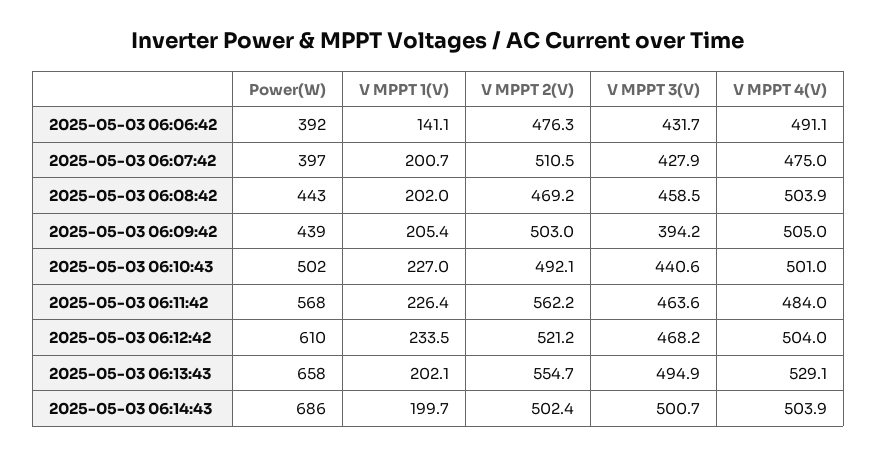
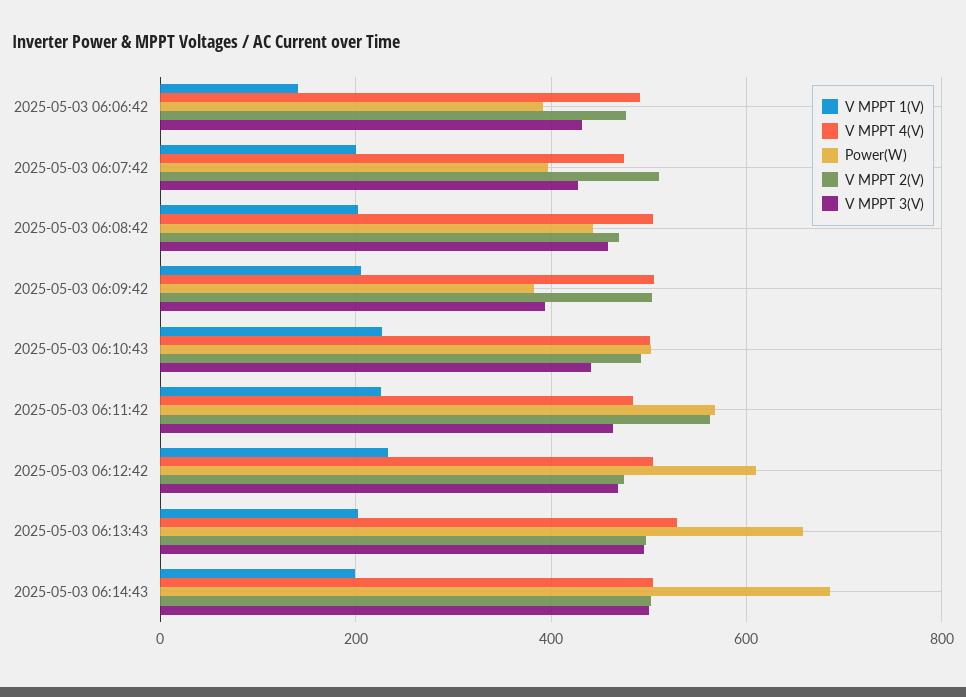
Power(W), 2025-05-03 06:09:42: 439 -> 380
V MPPT 2(V), 2025-05-03 06:12:42: 521.2 -> 480
V MPPT 2(V), 2025-05-03 06:13:43: 554.7 -> 500

